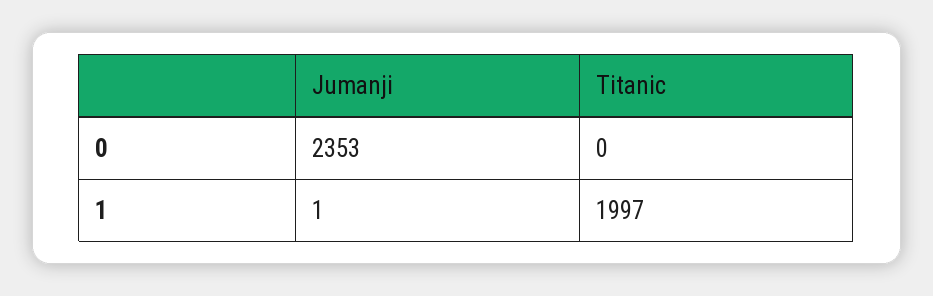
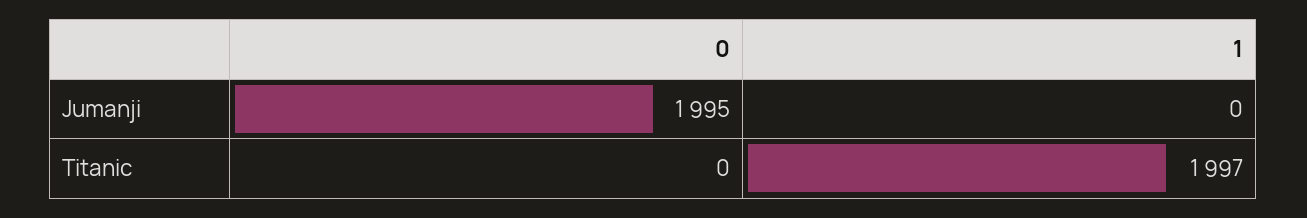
Jumanji, 0: 2353 -> 1995
Jumanji, 1: 1 -> 0

